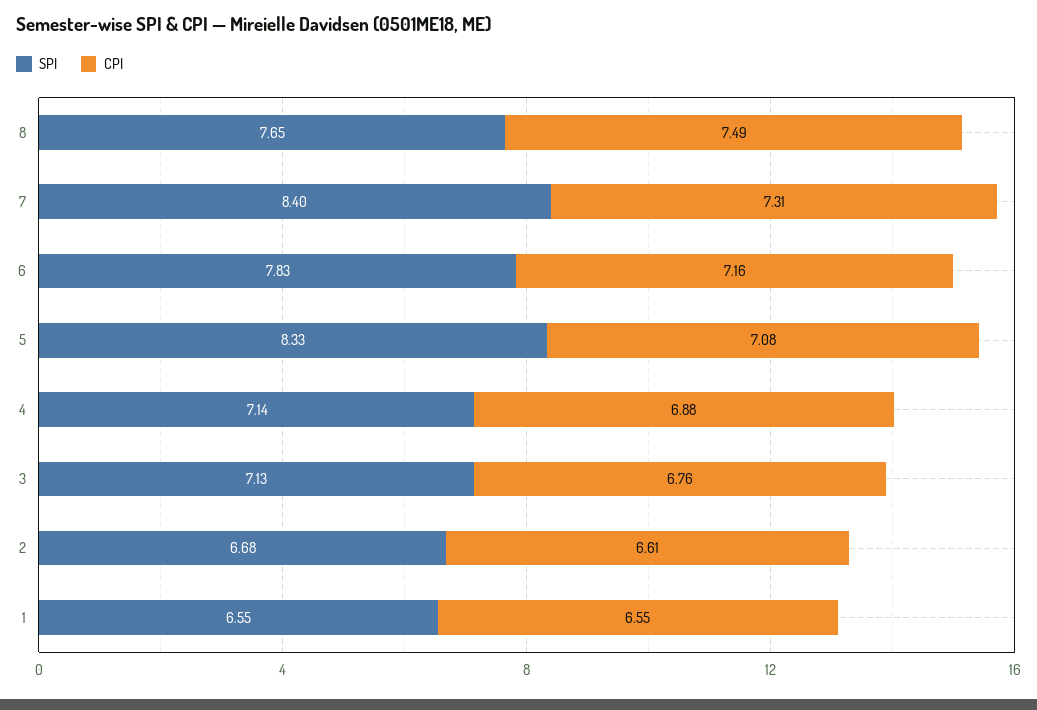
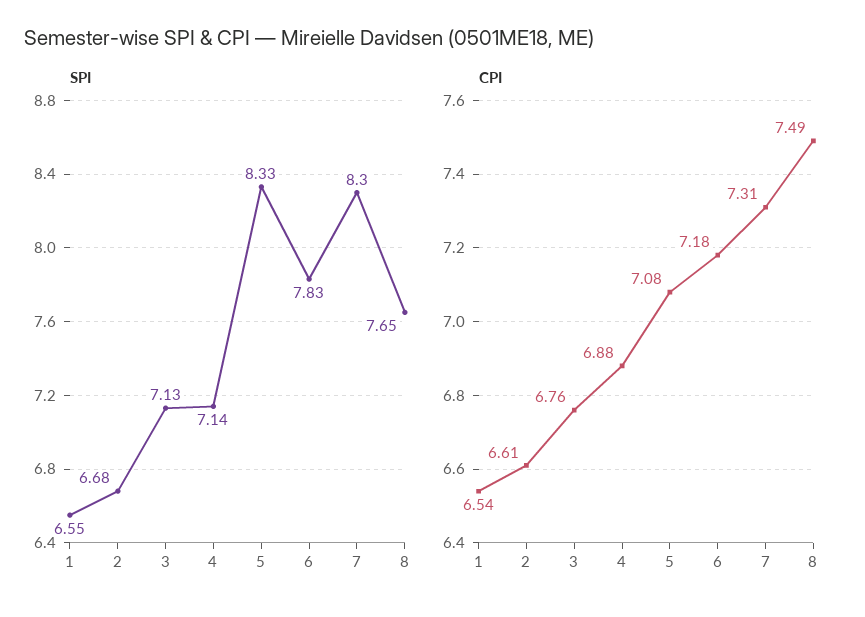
SPI, 7: 8.4 -> 8.3
CPI, 6: 7.16 -> 7.18
CPI, 1: 6.55 -> 6.54

